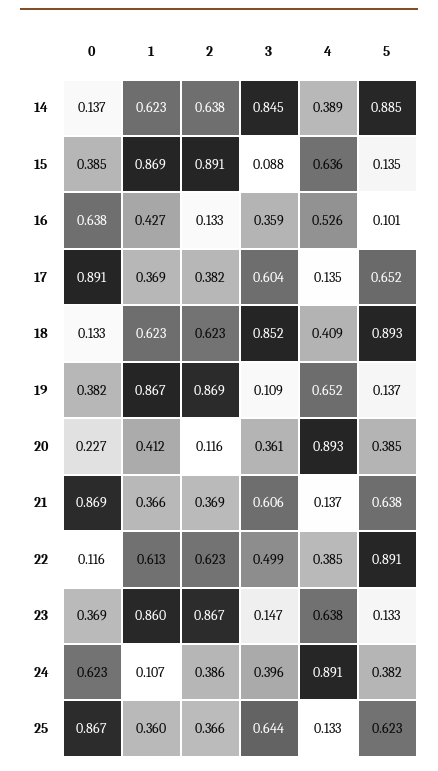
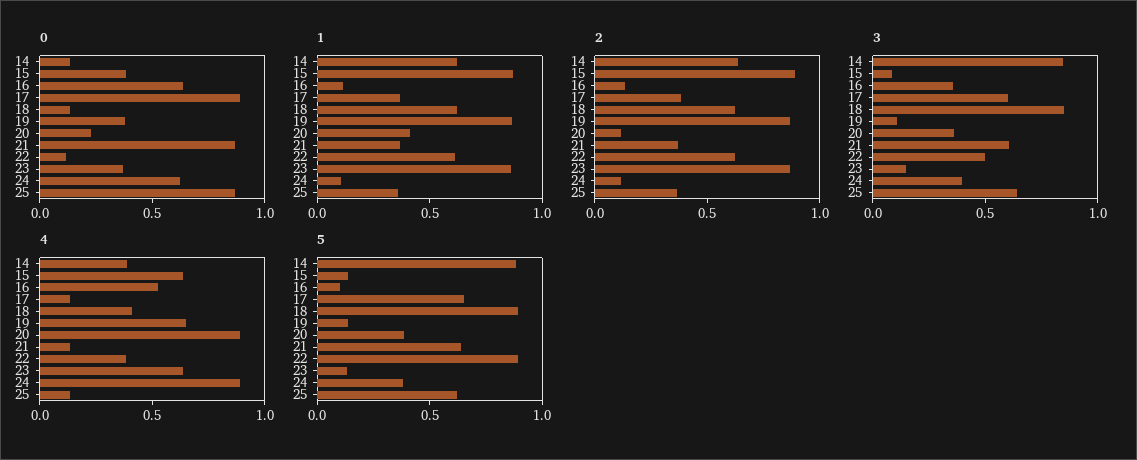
1, 16: 0.427 -> 0.1
2, 24: 0.386 -> 0.1

